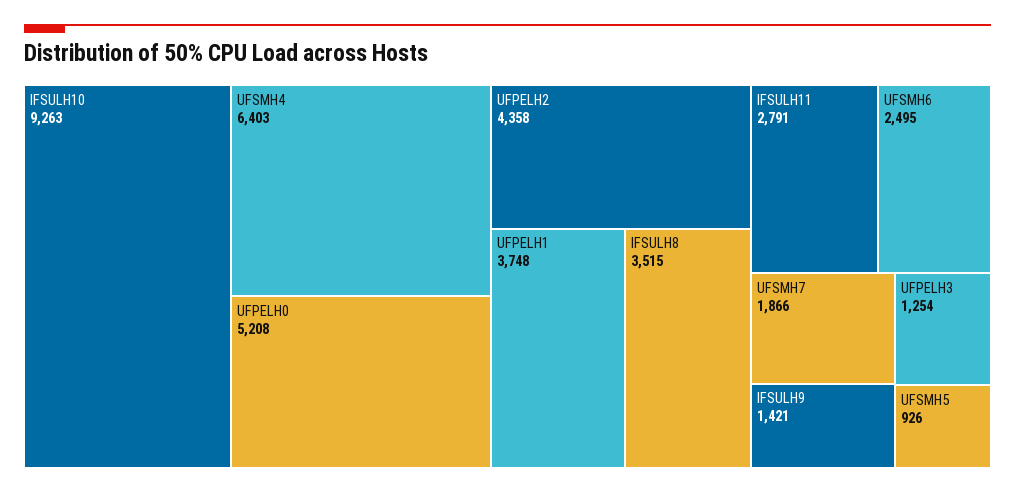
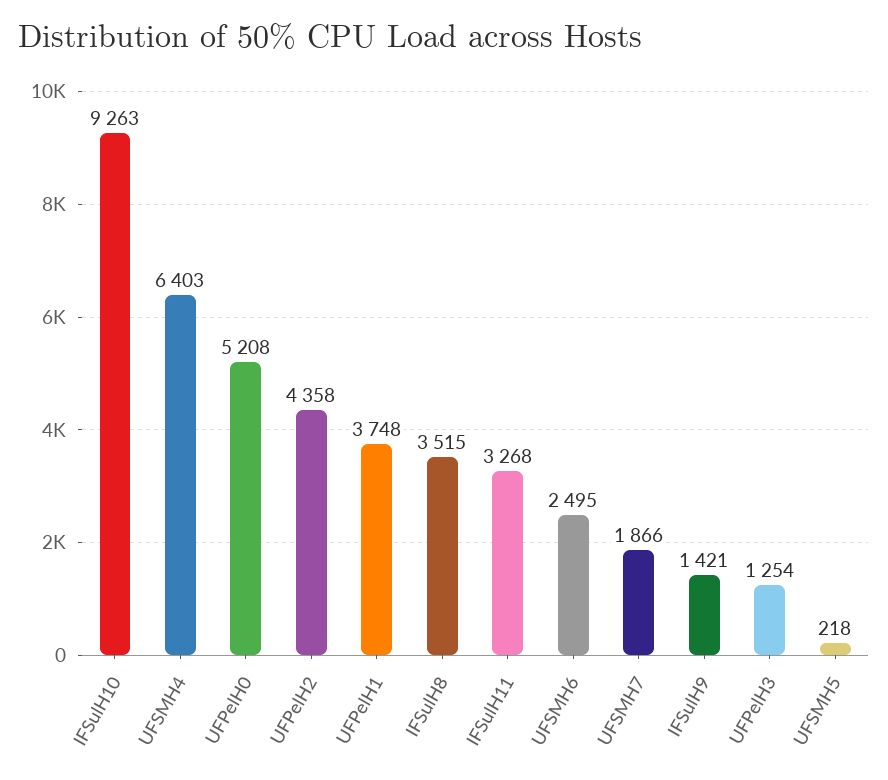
IFSULH11: 2791 -> 3268
UFSMH5: 926 -> 218

